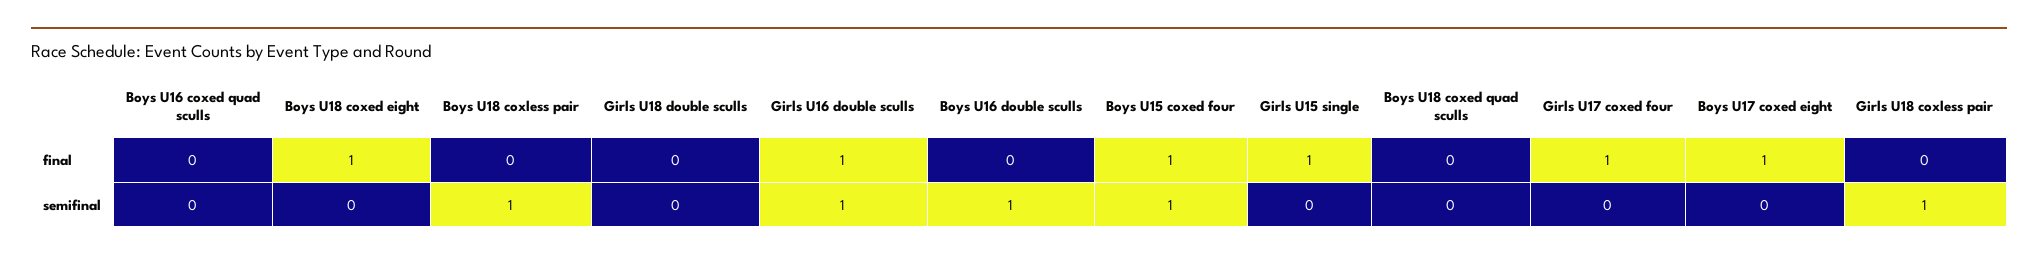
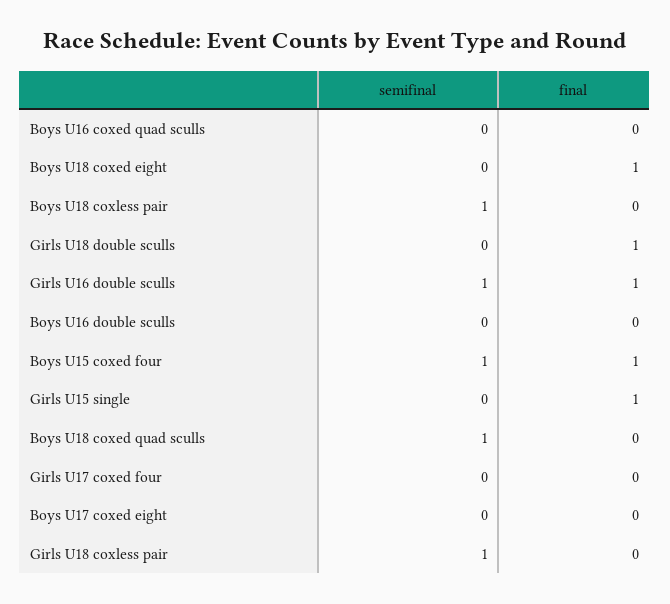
Girls U18 double sculls, final: 0 -> 1
Girls U17 coxed four, final: 1 -> 0
Boys U17 coxed eight, final: 1 -> 0
Boys U16 double sculls, semifinal: 1 -> 0
Boys U18 coxed quad sculls, semifinal: 0 -> 1

